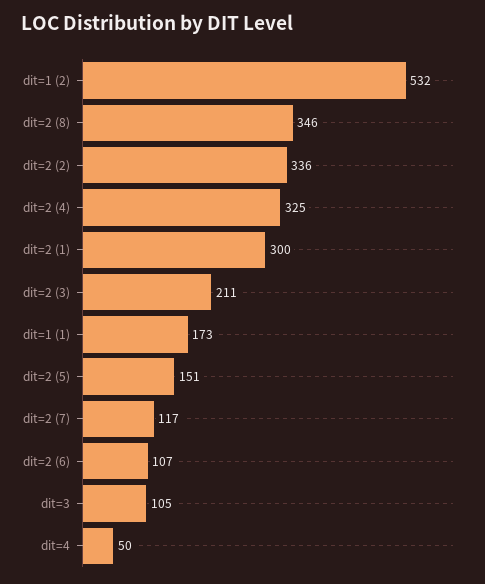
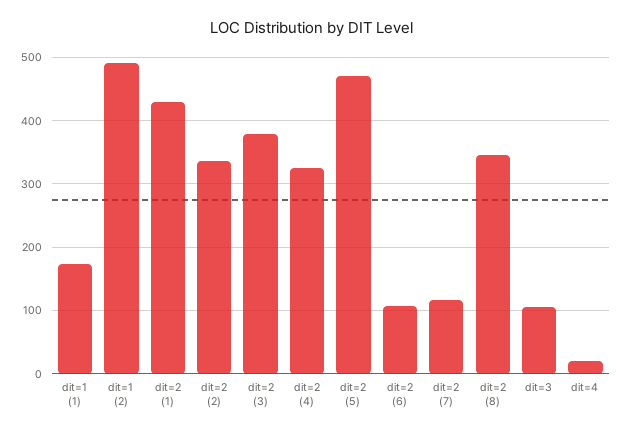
dit=1 (2): 532 -> 490
dit=2 (1): 300 -> 430
dit=2 (3): 211 -> 380
dit=2 (5): 151 -> 470
dit=4: 50 -> 20

